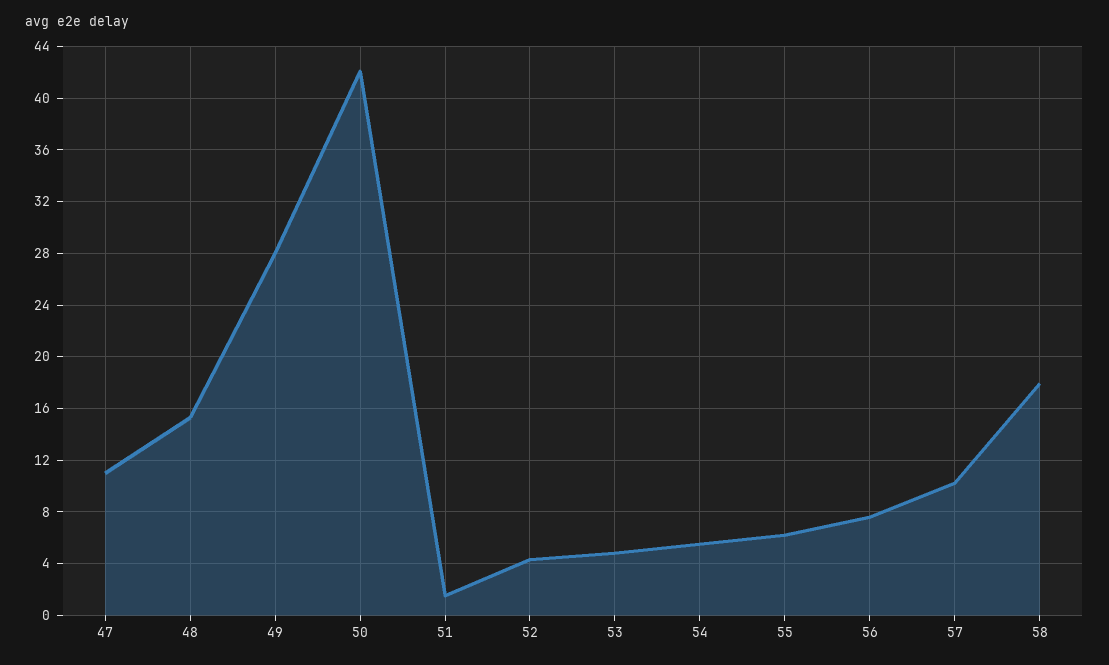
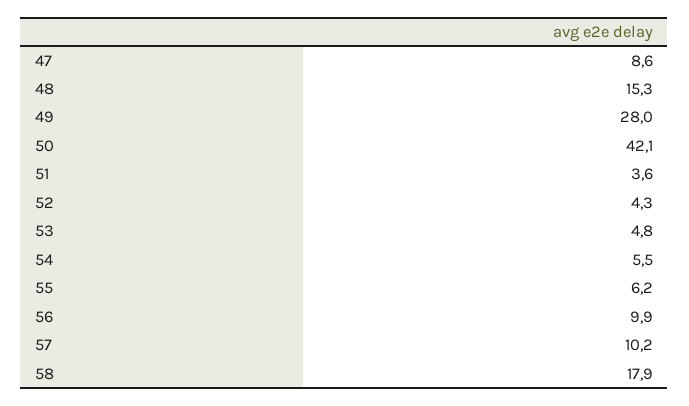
47: 11 -> 8.6
51: 1.5 -> 3.6
56: 7.5 -> 9.9

